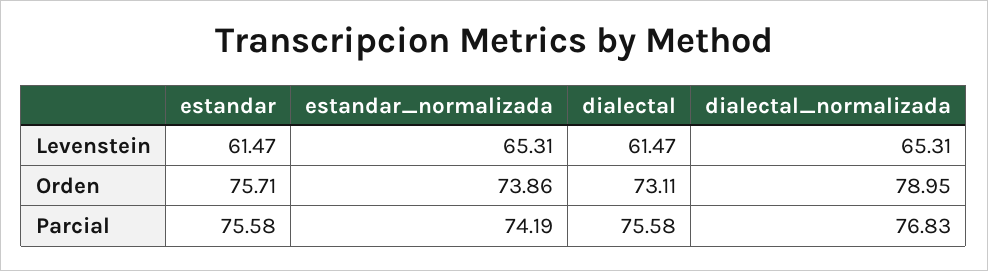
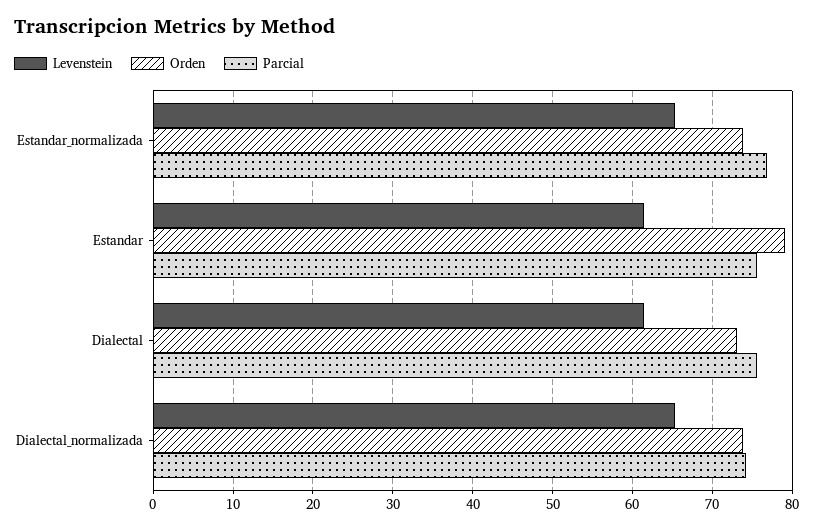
Orden, estandar: 75.71 -> 79
Orden, dialectal_normalizada: 78.95 -> 74
Parcial, estandar_normalizada: 74.19 -> 77
Parcial, dialectal_normalizada: 76.83 -> 74

